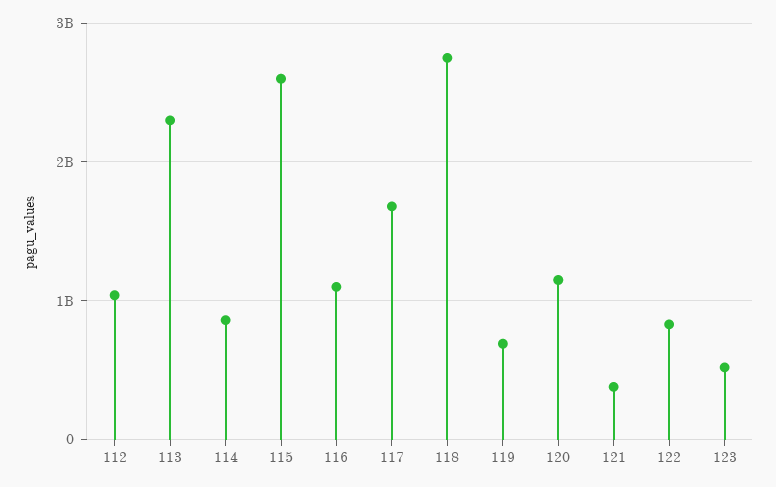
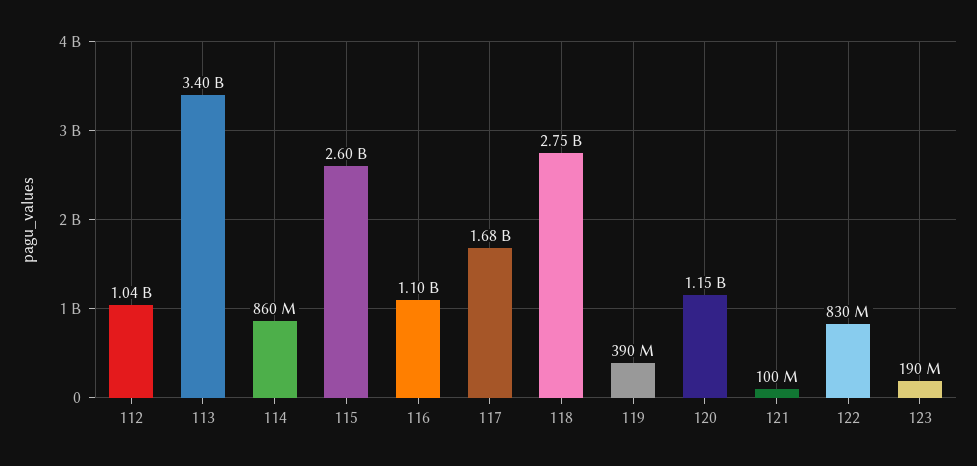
113: 2300000000 -> 3400000000
119: 700000000 -> 390000000
121: 400000000 -> 100000000
123: 500000000 -> 190000000

